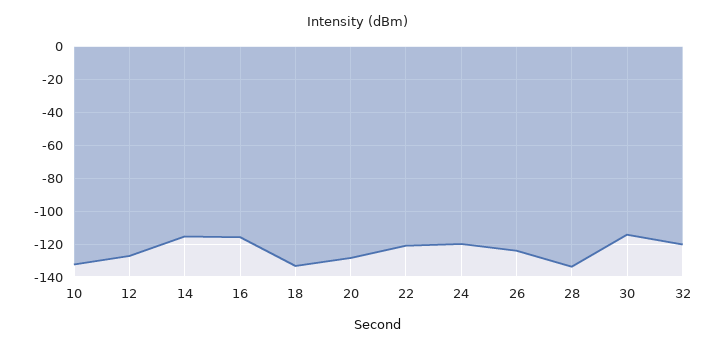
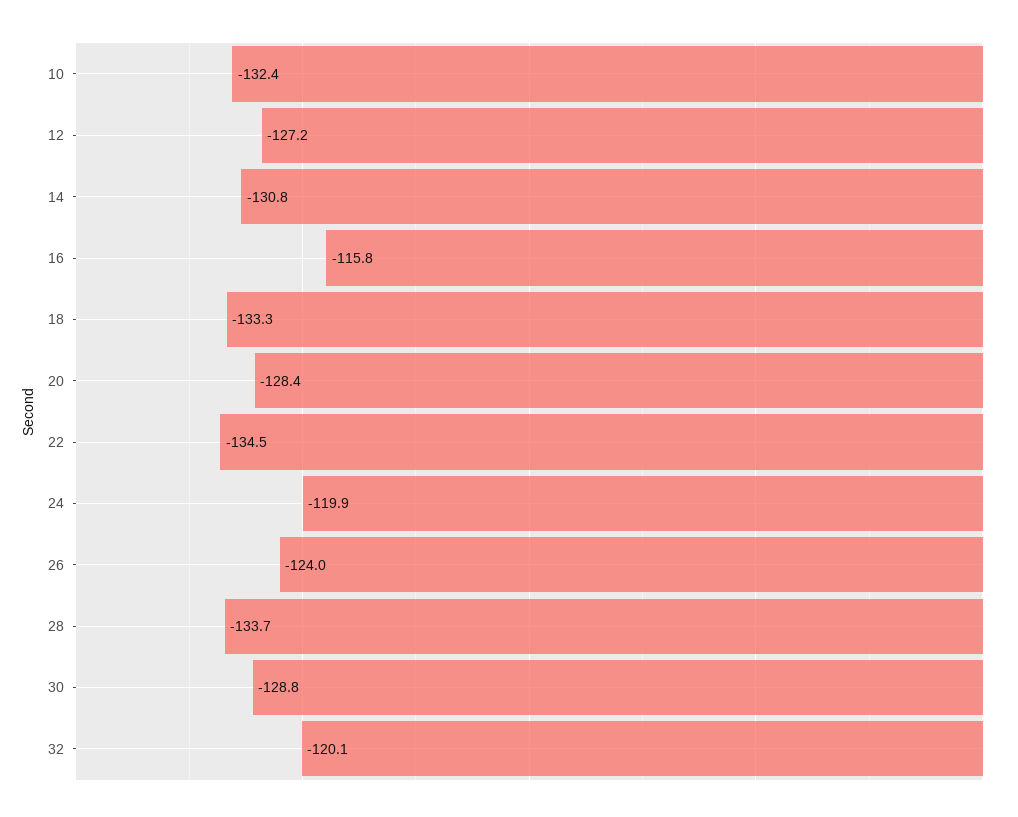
14: -115 -> -130.8
22: -120 -> -134.5
30: -115 -> -128.8

